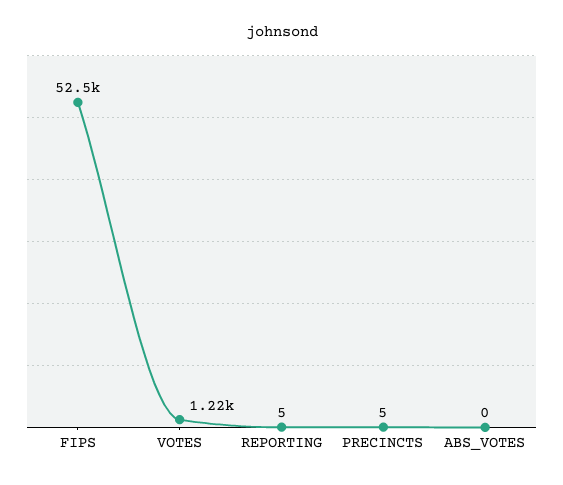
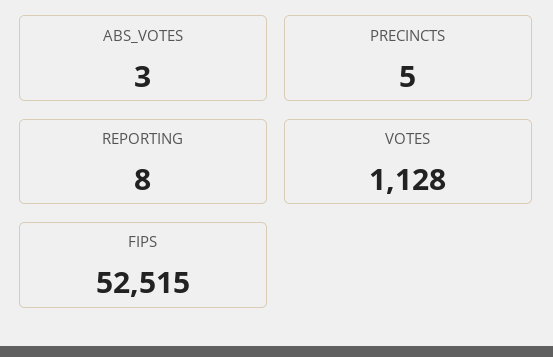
VOTES: 1220 -> 1128
REPORTING: 5 -> 8
ABS_VOTES: 0 -> 3

